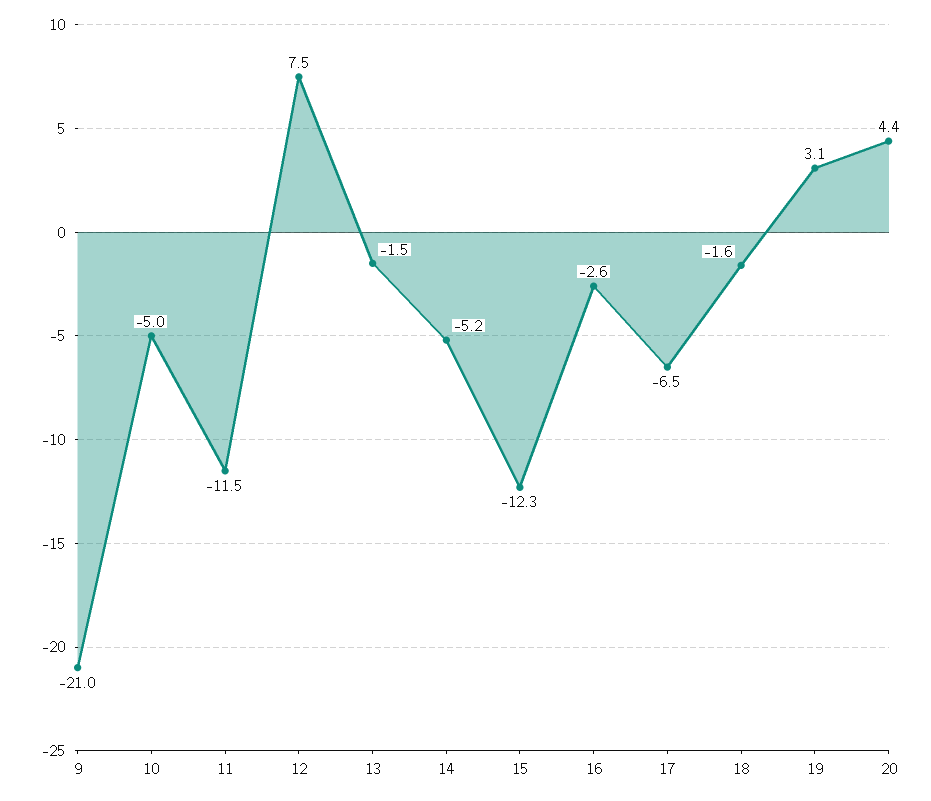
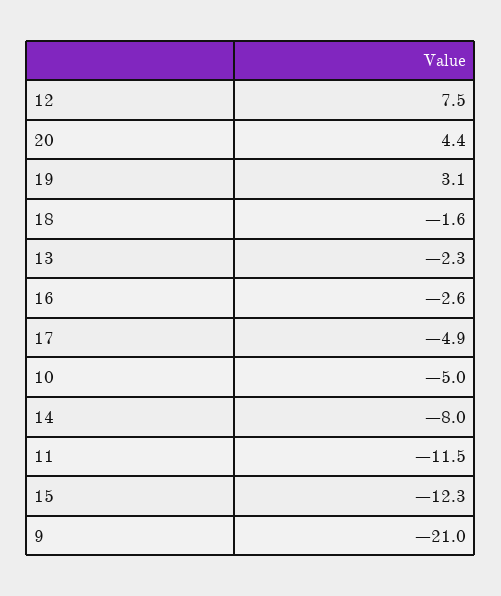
13: -1.5 -> -2.3
14: -5.2 -> -8
17: -6.5 -> -4.9

